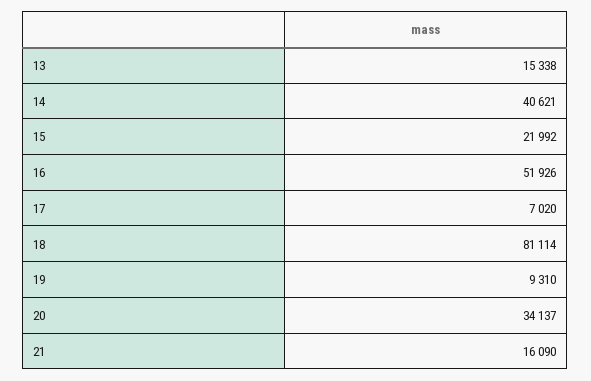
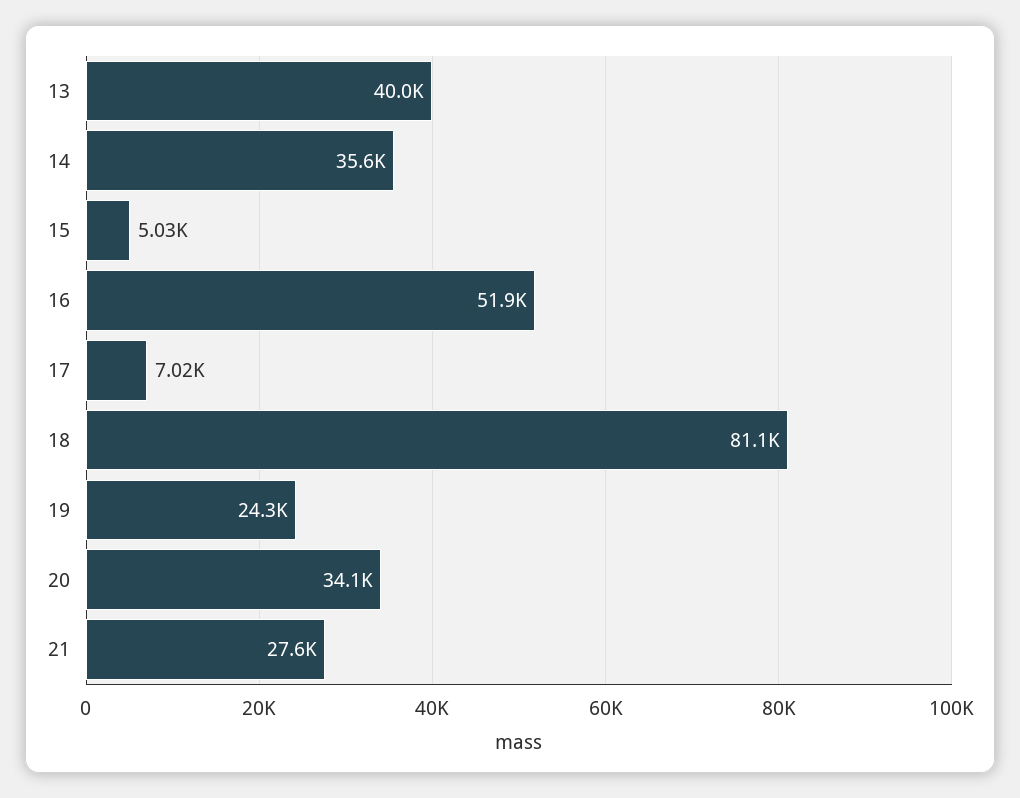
13: 15338 -> 40000
14: 40621 -> 35600
15: 21992 -> 5030
19: 9310 -> 24300
21: 16090 -> 27600

